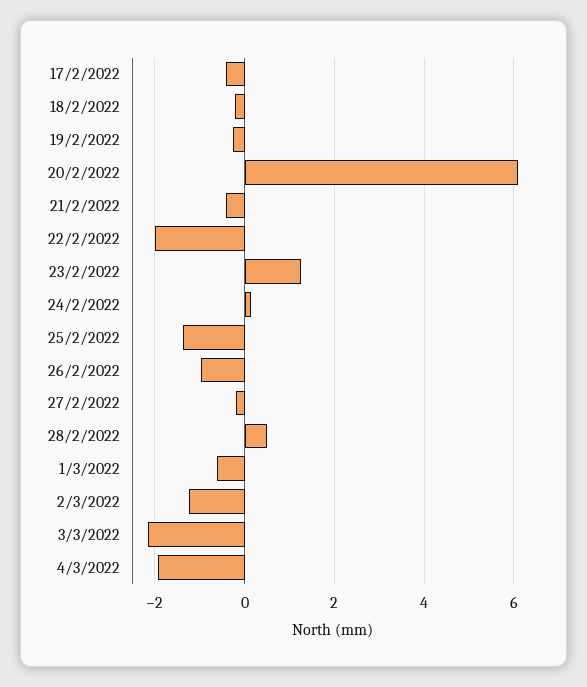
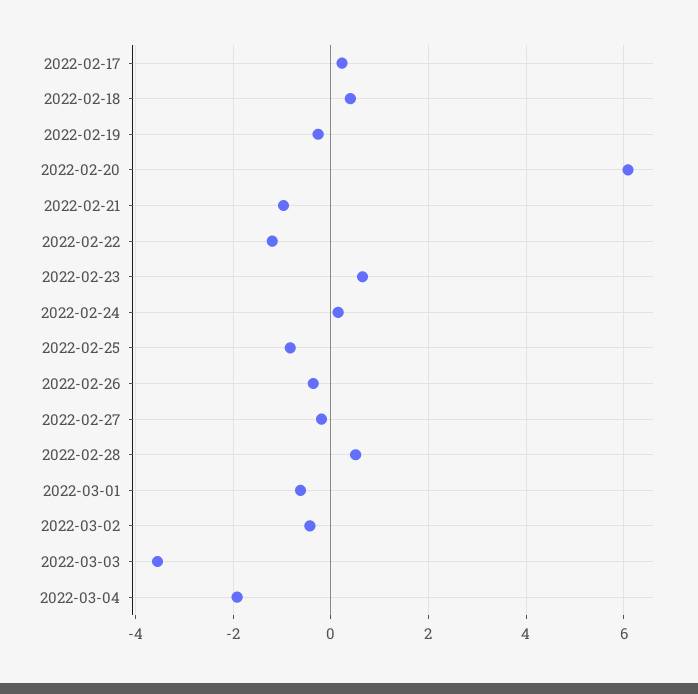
17/2/2022: -0.4 -> 0.2
18/2/2022: -0.2 -> 0.4
21/2/2022: -0.4 -> -1
22/2/2022: -2 -> -1.2
23/2/2022: 1.2 -> 0.6
25/2/2022: -1.4 -> -0.8
26/2/2022: -1 -> -0.4
2/3/2022: -1.2 -> -0.4
3/3/2022: -2.2 -> -3.6

